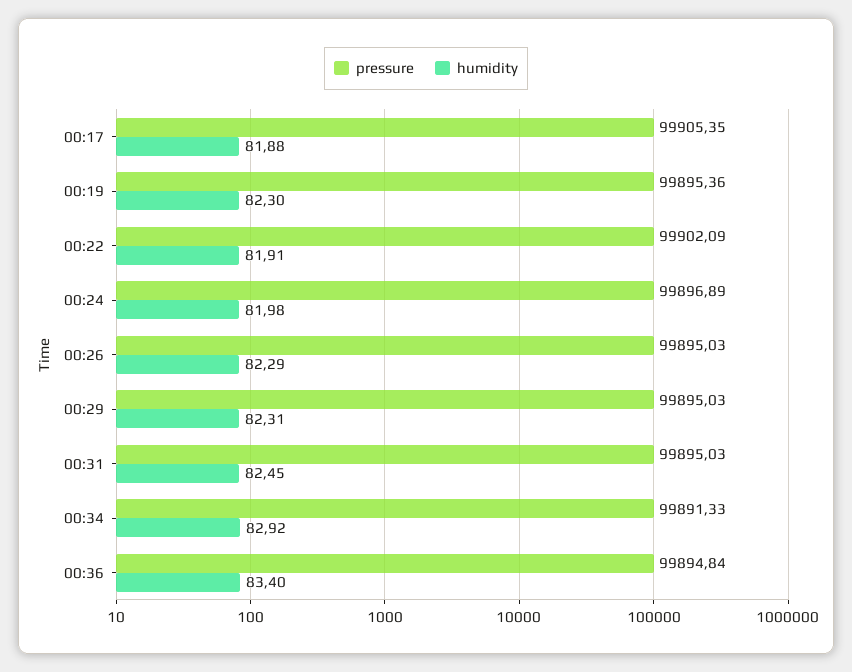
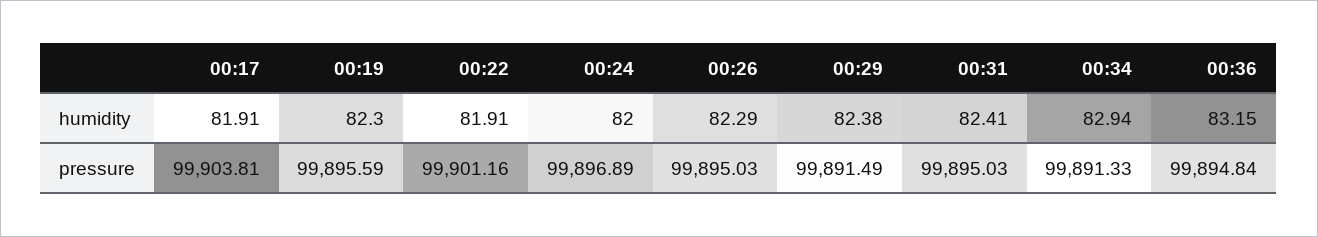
pressure, 00:17: 99905.35 -> 99903.81
humidity, 00:17: 81.88 -> 81.91
pressure, 00:19: 99895.36 -> 99895.59
pressure, 00:22: 99902.09 -> 99901.16
humidity, 00:24: 81.98 -> 82
pressure, 00:29: 99895.03 -> 99891.49
humidity, 00:29: 82.31 -> 82.38
humidity, 00:31: 82.45 -> 82.41
humidity, 00:34: 82.92 -> 82.94
humidity, 00:36: 83.4 -> 83.15

